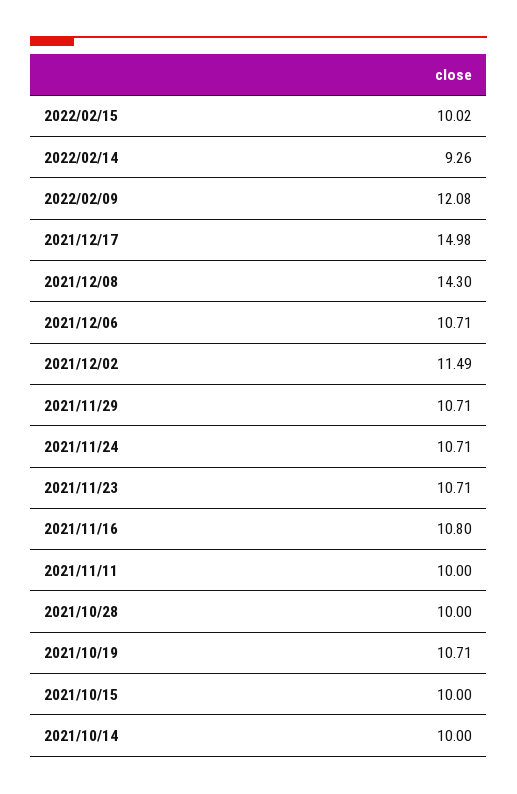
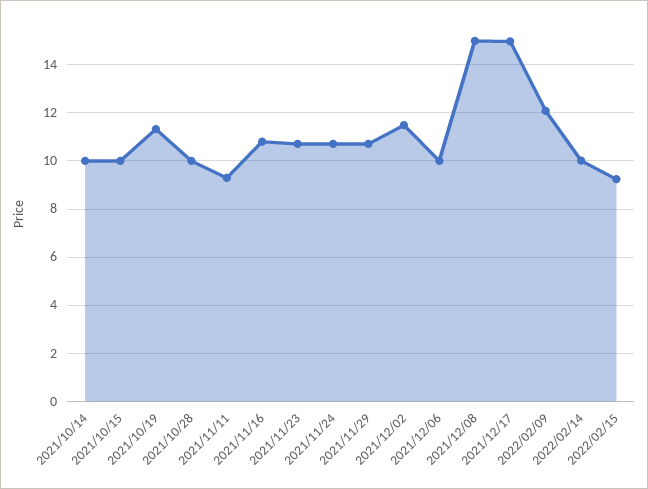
2022/02/15: 10.02 -> 9.25
2022/02/14: 9.26 -> 10
2021/12/08: 14.3 -> 15
2021/12/06: 10.71 -> 10
2021/11/11: 10 -> 9.25
2021/10/19: 10.71 -> 11.25

